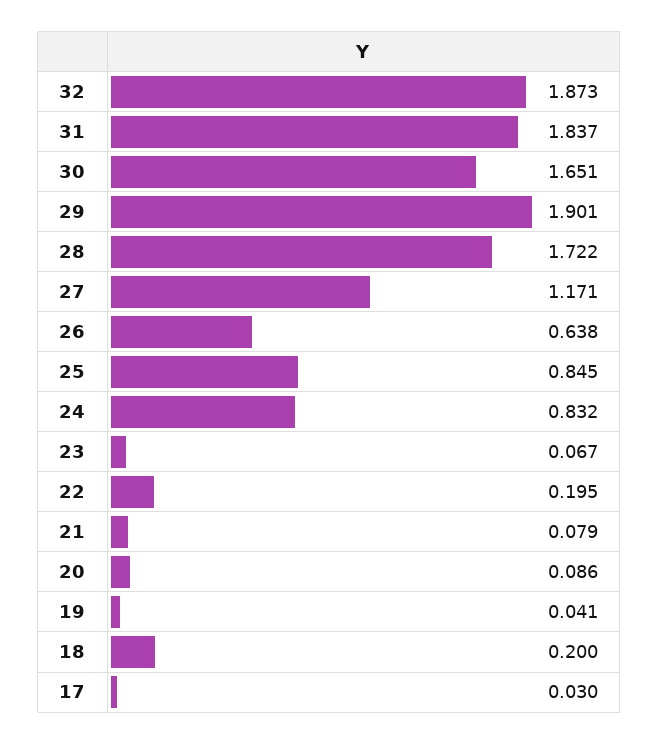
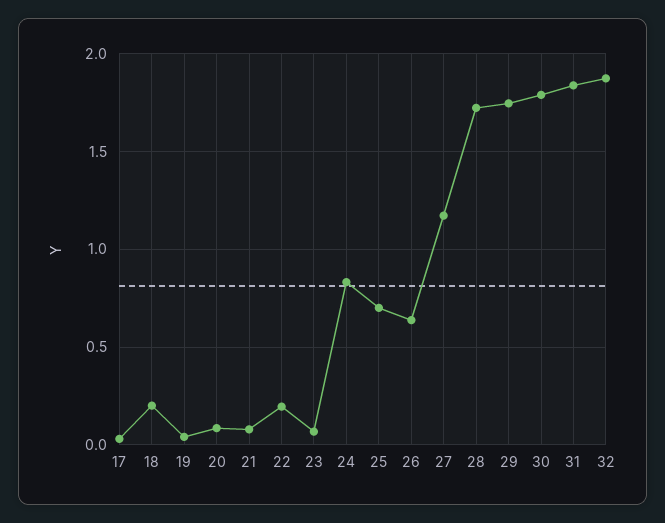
30: 1.651 -> 1.8
29: 1.901 -> 1.75
25: 0.845 -> 0.7

